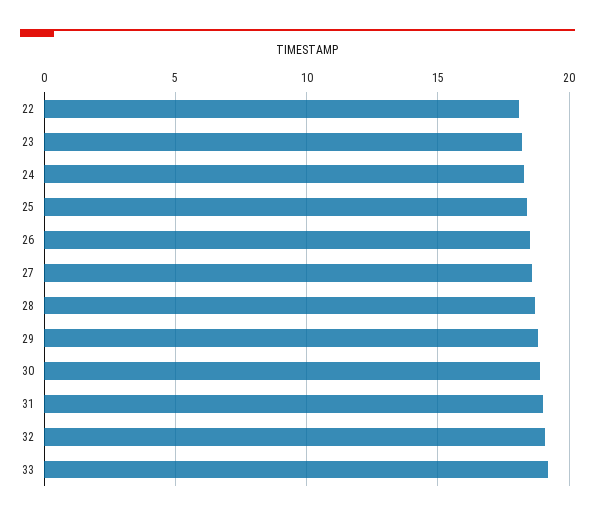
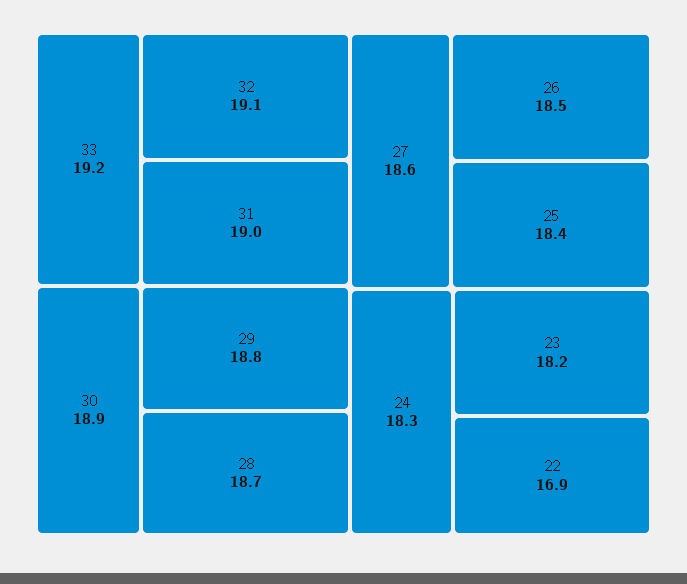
22: 18 -> 16.9

